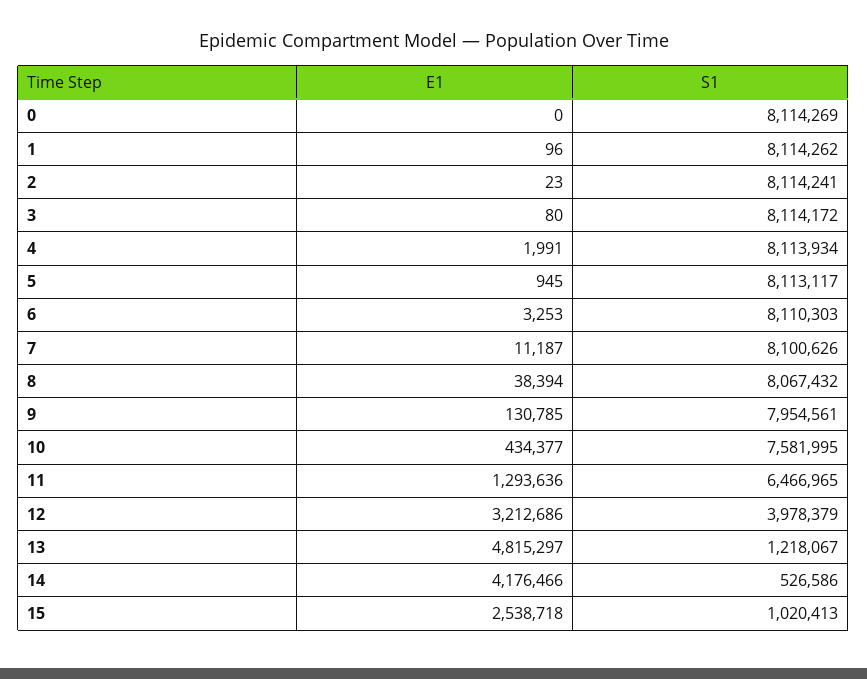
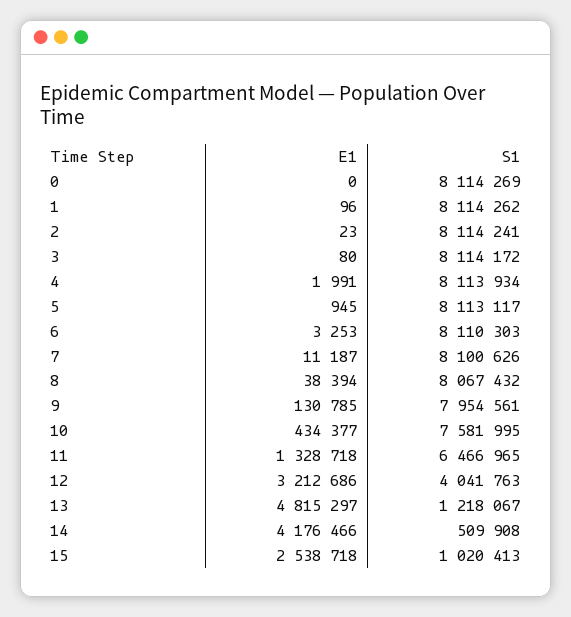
E1, 11: 1293636 -> 1328718
S1, 12: 3978379 -> 4041763
S1, 14: 526586 -> 509908

